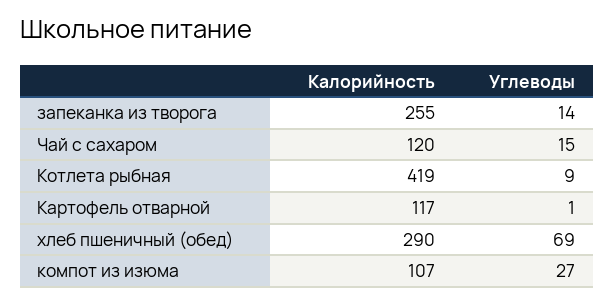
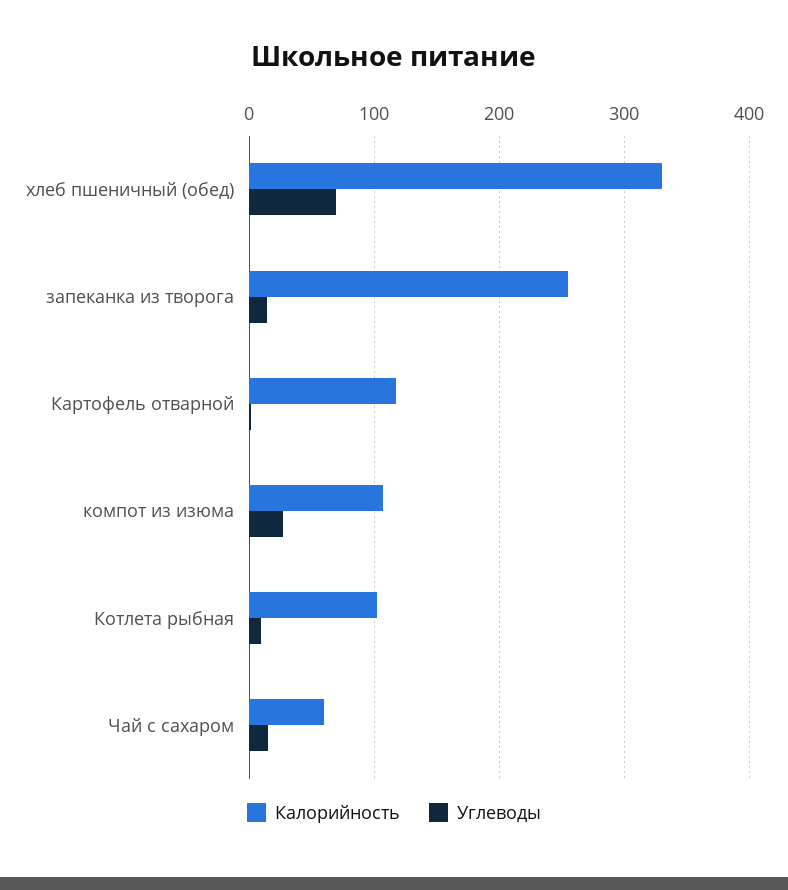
Калорийность, Чай с сахаром: 120 -> 60
Калорийность, Котлета рыбная: 419 -> 100
Калорийность, хлеб пшеничный (обед): 290 -> 330

